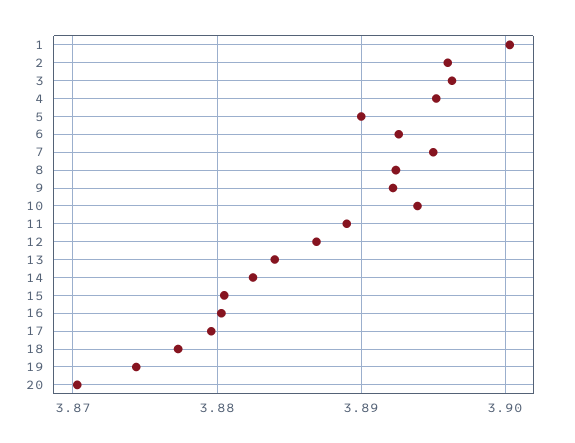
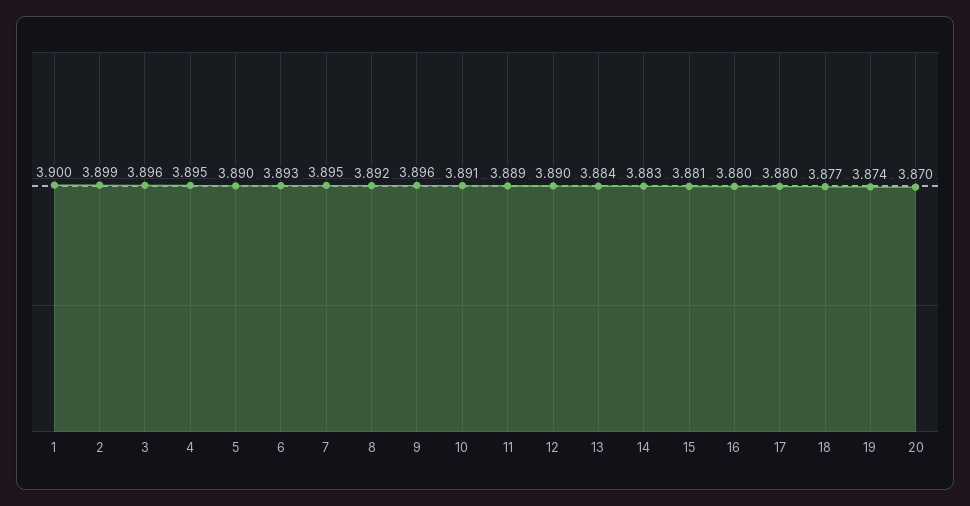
2: 3.896 -> 3.899
9: 3.892 -> 3.896
10: 3.894 -> 3.891
12: 3.887 -> 3.89

